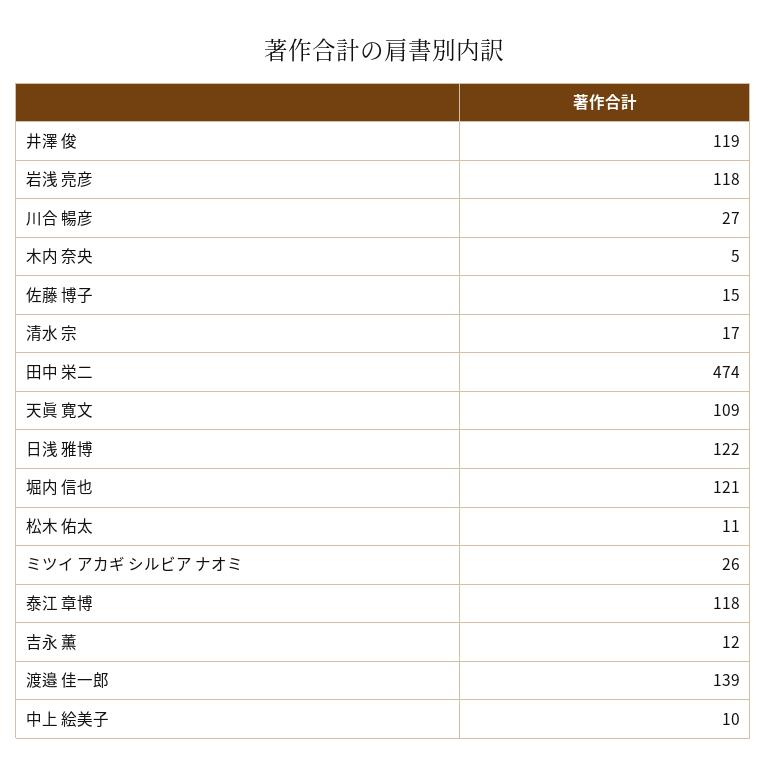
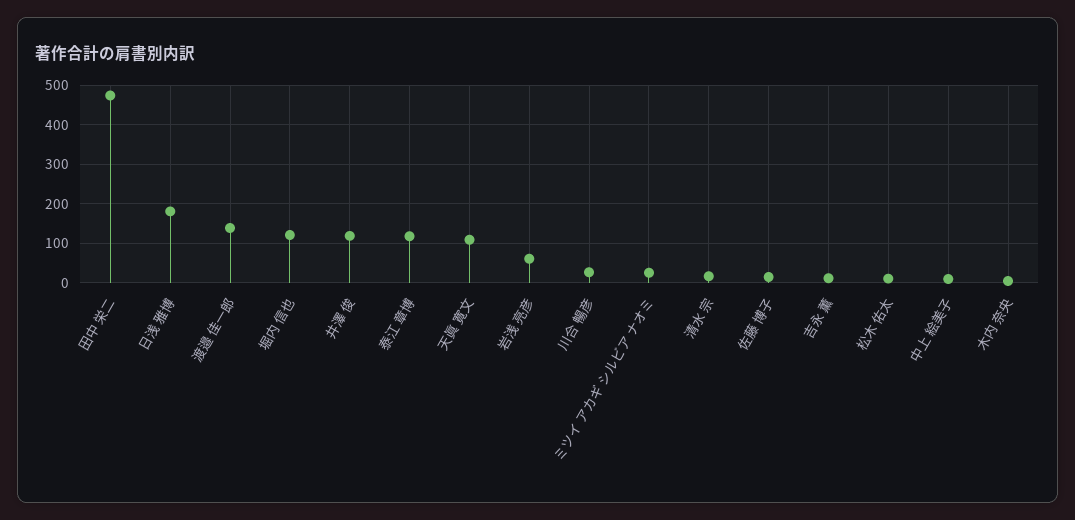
岩浅 亮彦: 118 -> 60
日浅 雅博: 122 -> 180

